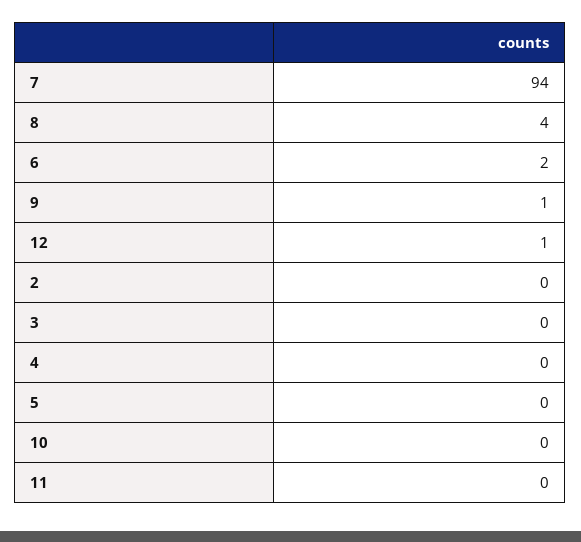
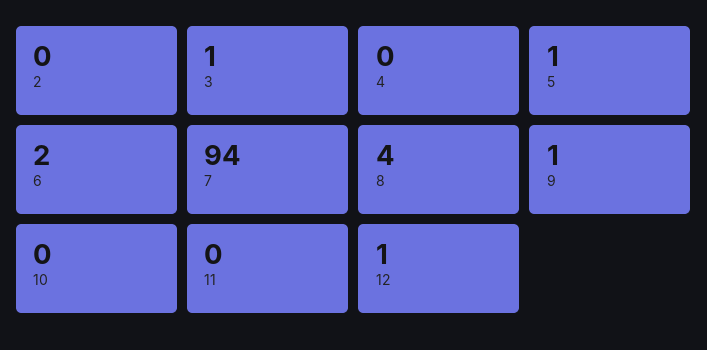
3: 0 -> 1
5: 0 -> 1

